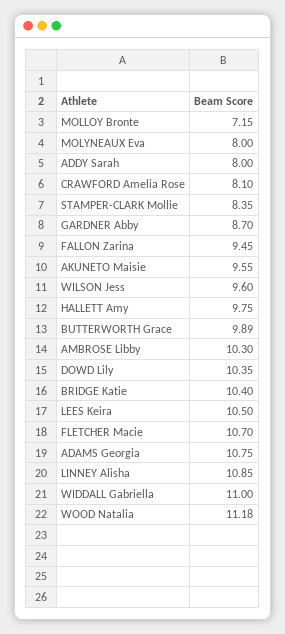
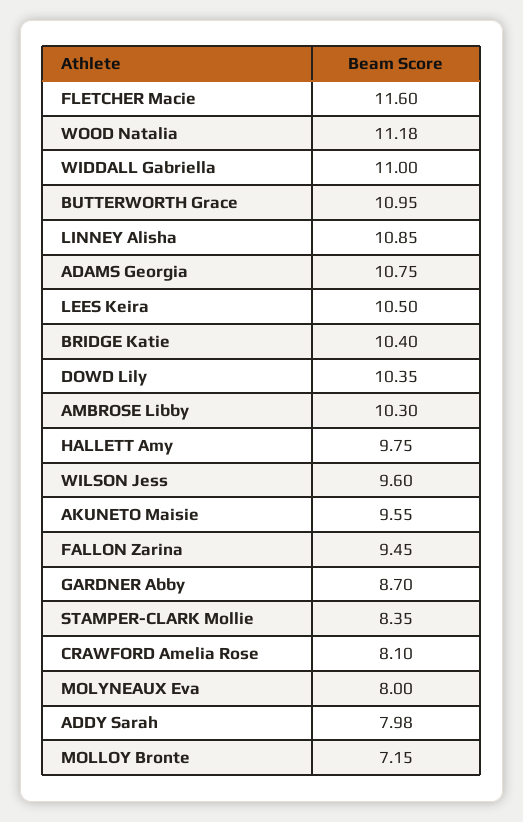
ADDY Sarah: 8 -> 7.98
BUTTERWORTH Grace: 9.89 -> 10.95
FLETCHER Macie: 10.7 -> 11.6

